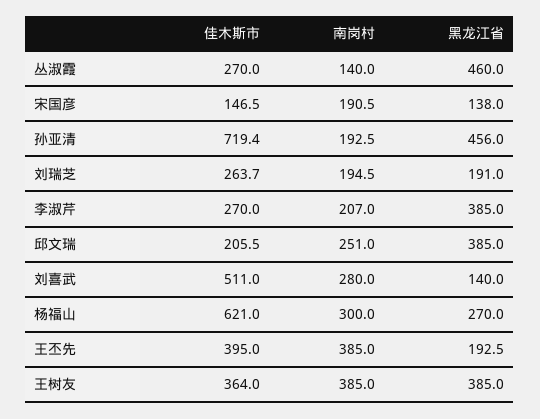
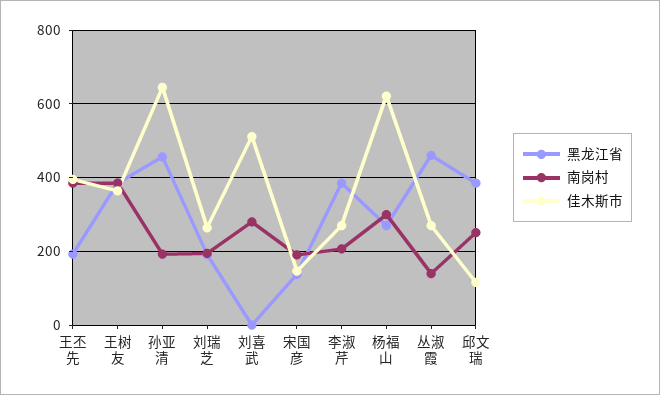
佳木斯市, 孙亚清: 719.4 -> 640
佳木斯市, 邱文瑞: 205.5 -> 120
黑龙江省, 刘喜武: 140 -> 0

